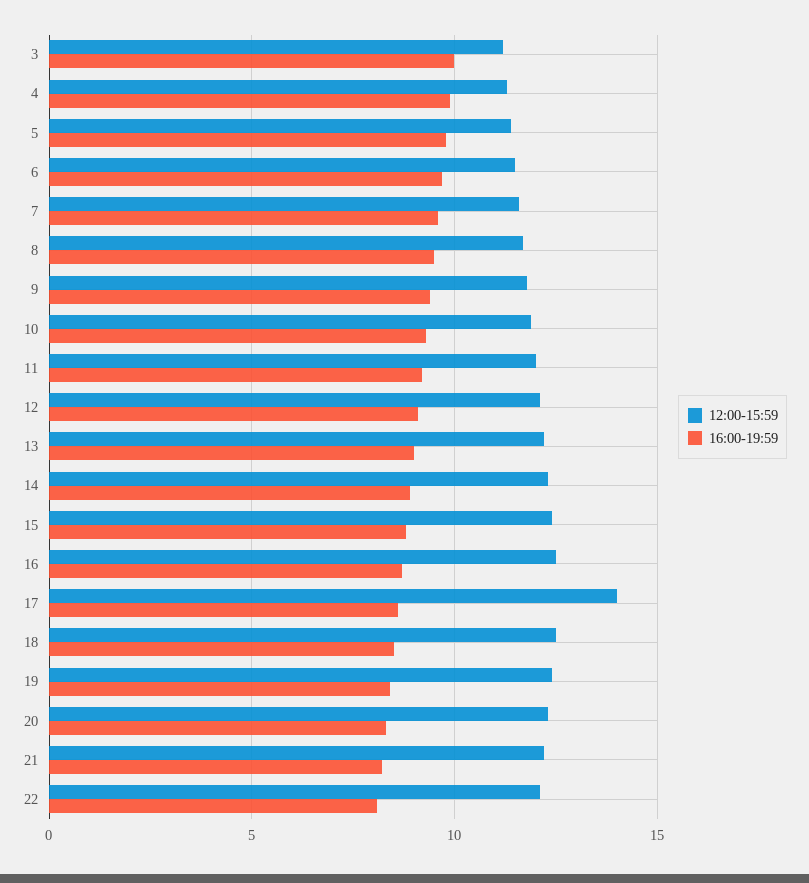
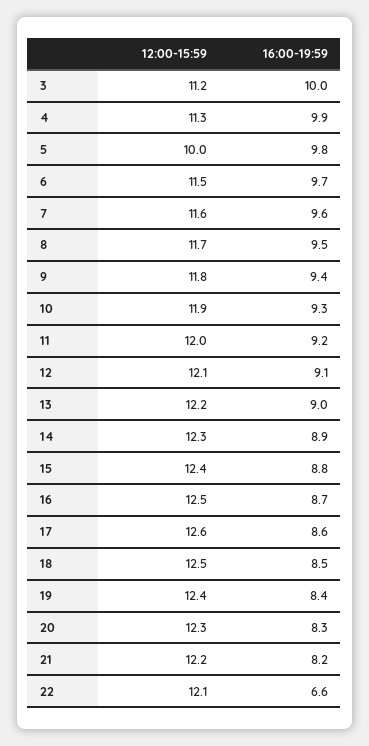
12:00-15:59, 5: 11.5 -> 10
12:00-15:59, 17: 14 -> 12.6
16:00-19:59, 22: 8 -> 6.6

